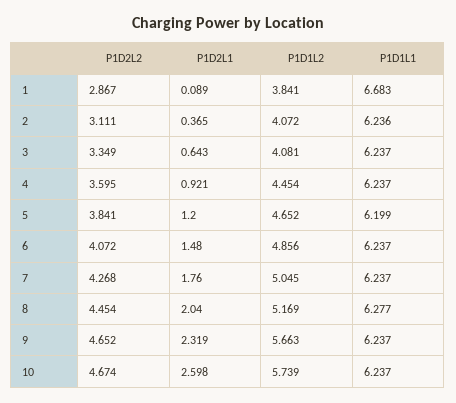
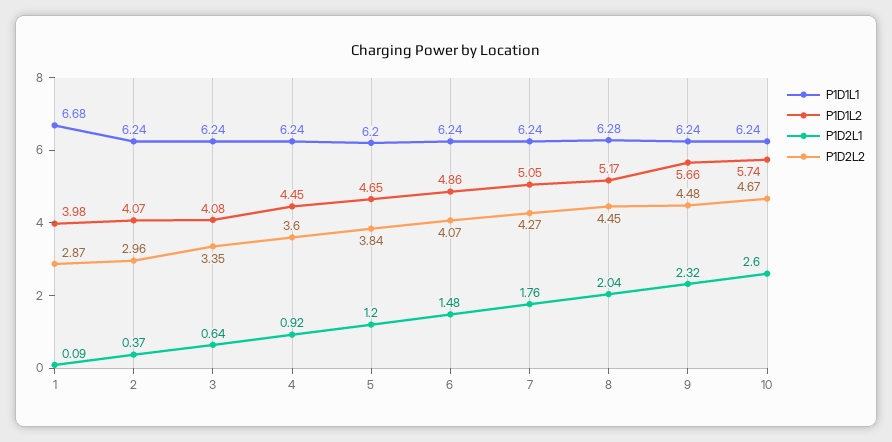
P1D1L2, 1: 3.841 -> 3.98
P1D2L2, 2: 3.111 -> 2.96
P1D2L2, 9: 4.652 -> 4.48

